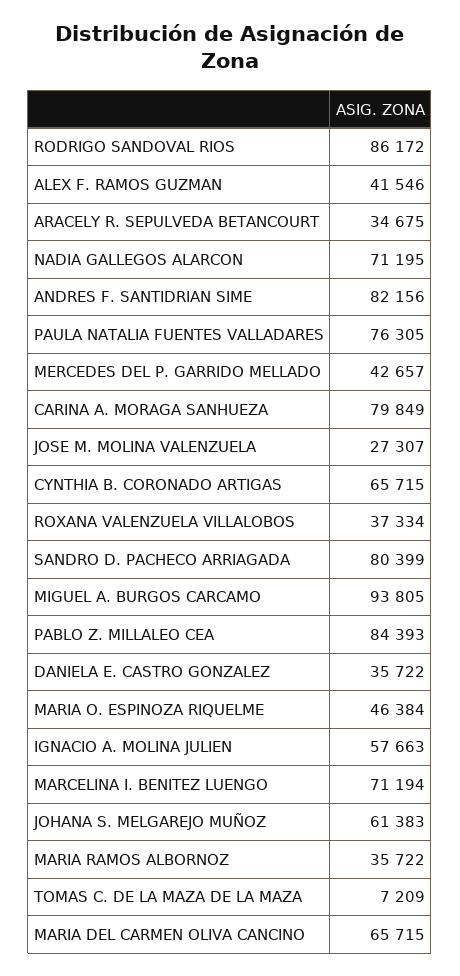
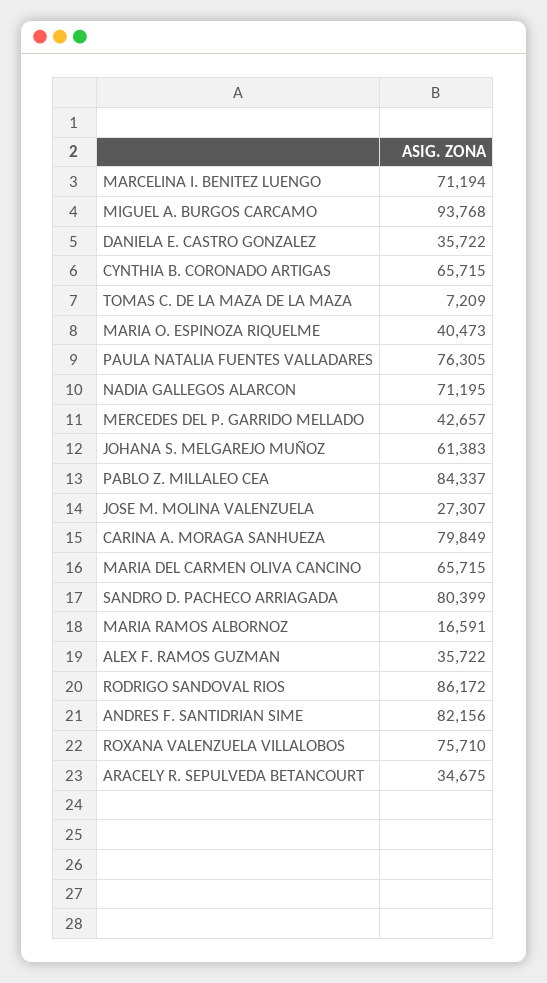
ALEX F. RAMOS GUZMAN: 41546 -> 35722
ROXANA VALENZUELA VILLALOBOS: 37334 -> 75710
MIGUEL A. BURGOS CARCAMO: 93805 -> 93768
PABLO Z. MILLALEO CEA: 84393 -> 84337
MARIA O. ESPINOZA RIQUELME: 46384 -> 40473
IGNACIO A. MOLINA JULIEN: 57663 -> none
MARIA RAMOS ALBORNOZ: 35722 -> 16591

